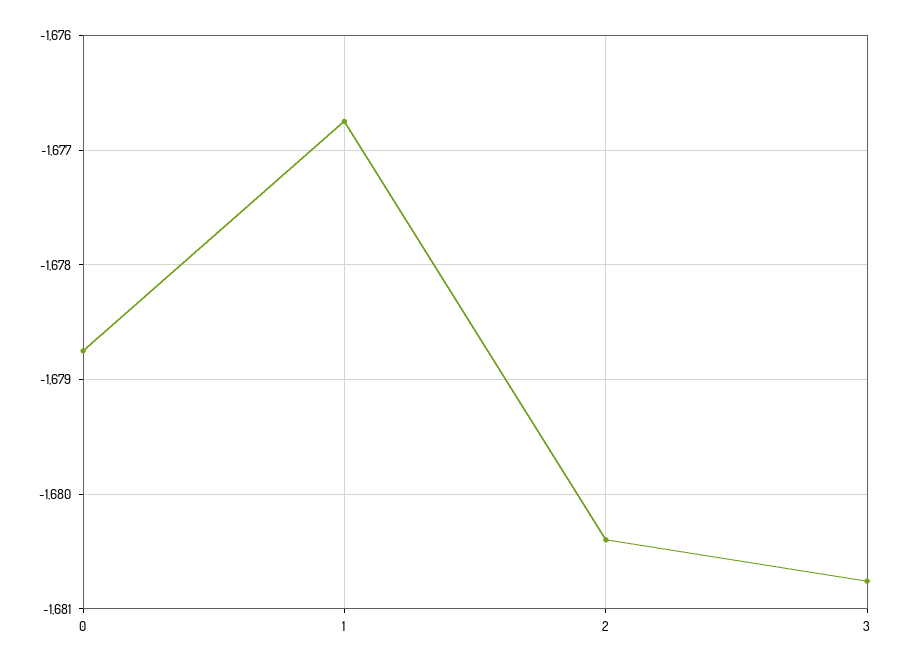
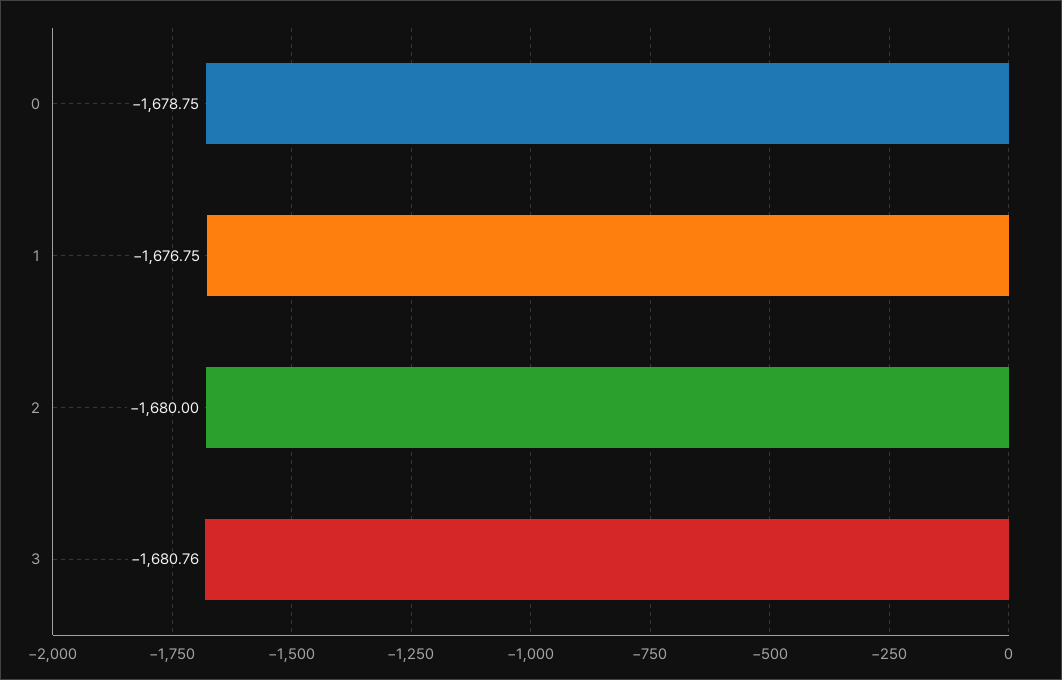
2: -1680.4 -> -1680

